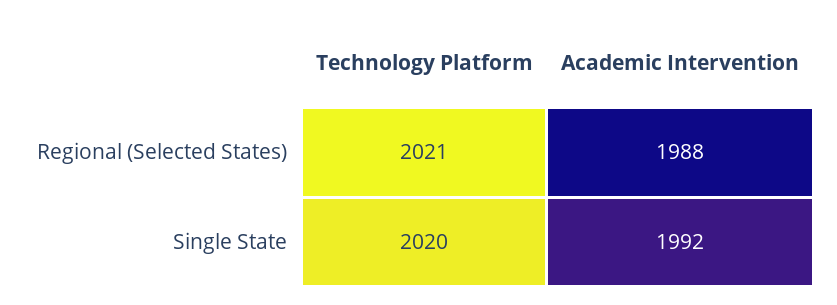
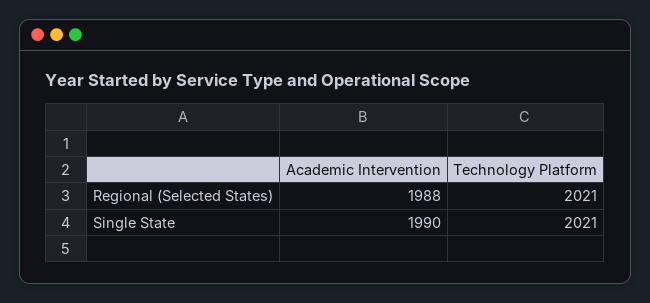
Technology Platform, Single State: 2020 -> 2021
Academic Intervention, Single State: 1992 -> 1990

